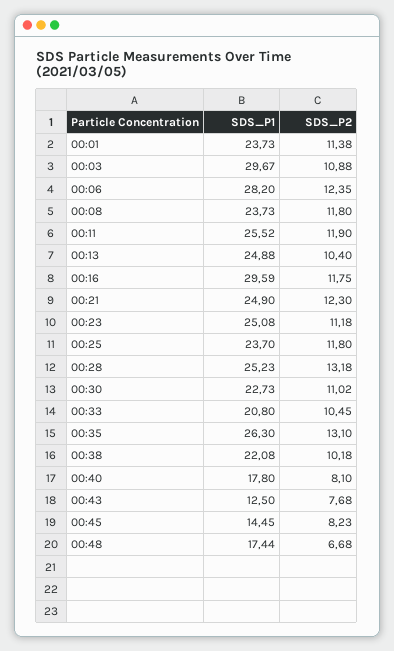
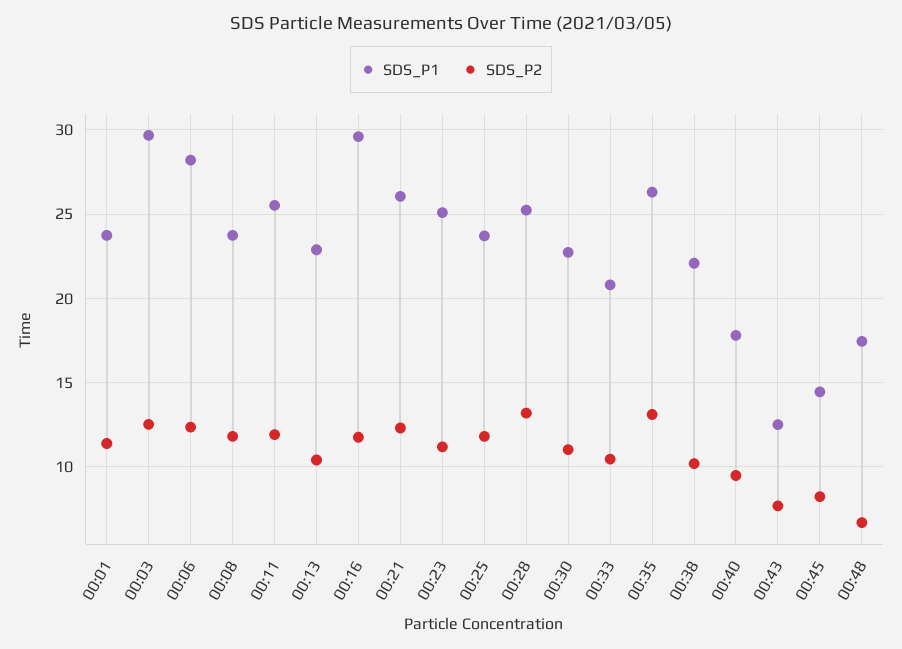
SDS_P2, 00:03: 10.88 -> 12.5
SDS_P1, 00:13: 24.88 -> 23
SDS_P1, 00:21: 24.9 -> 26
SDS_P2, 00:40: 8.1 -> 9.5

